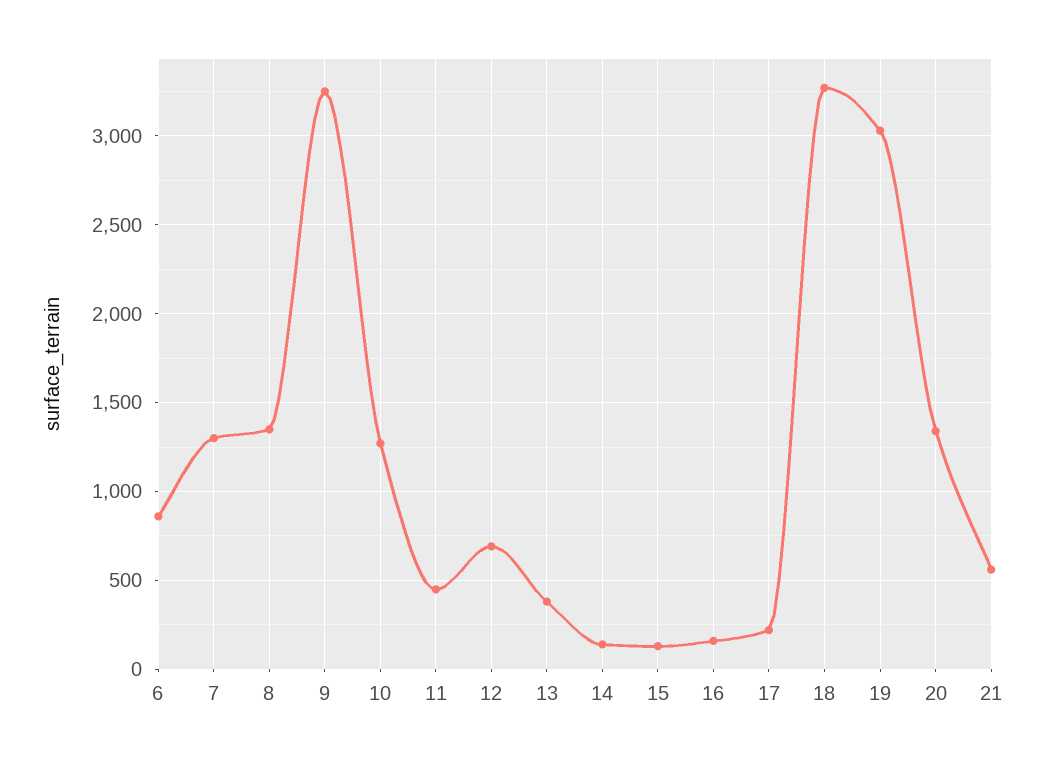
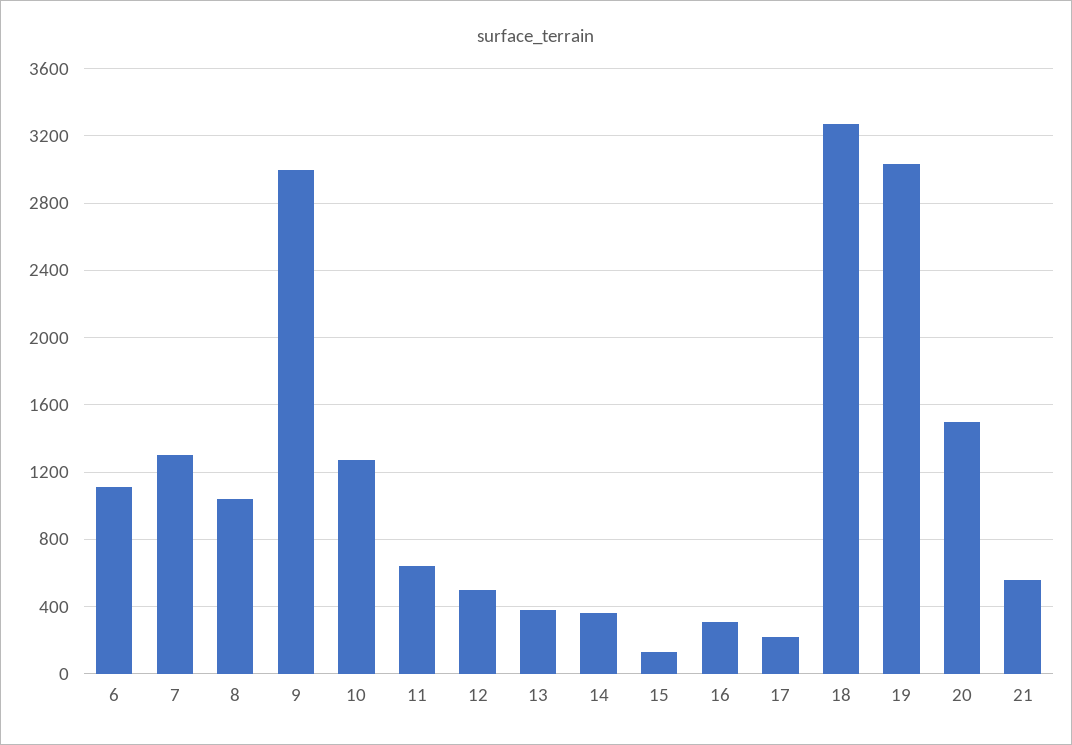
6: 850 -> 1100
8: 1350 -> 1050
9: 3250 -> 3000
11: 450 -> 650
12: 700 -> 500
14: 150 -> 350
16: 150 -> 300
20: 1350 -> 1500

